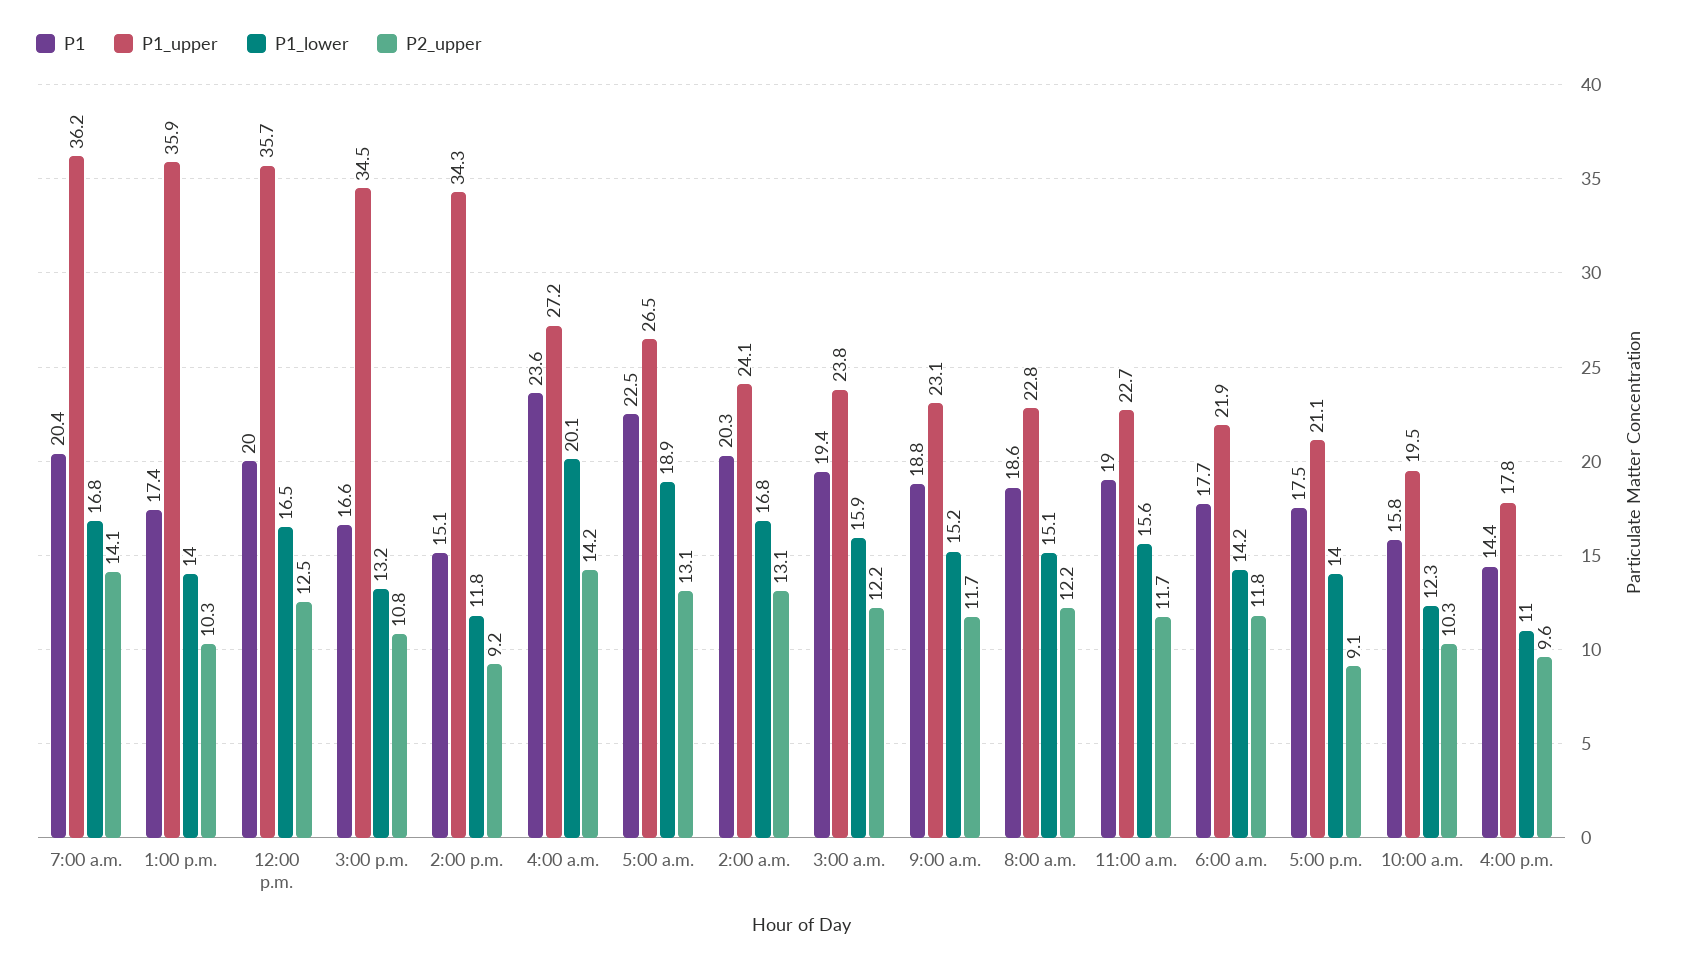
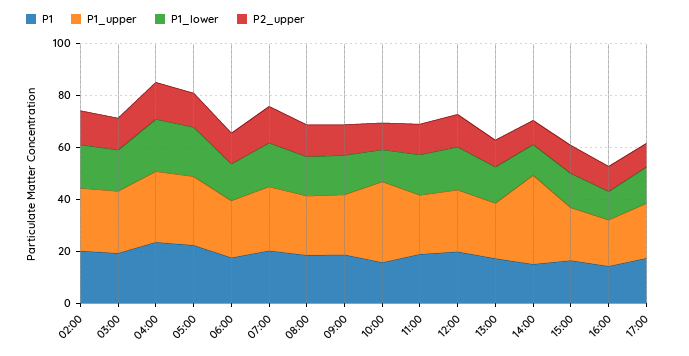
P1_upper, 7:00 a.m.: 36.2 -> 25
P1_upper, 1:00 p.m.: 35.9 -> 20
P1_upper, 12:00 p.m.: 35.7 -> 25
P1_upper, 3:00 p.m.: 34.5 -> 20
P1_upper, 10:00 a.m.: 19.5 -> 30

